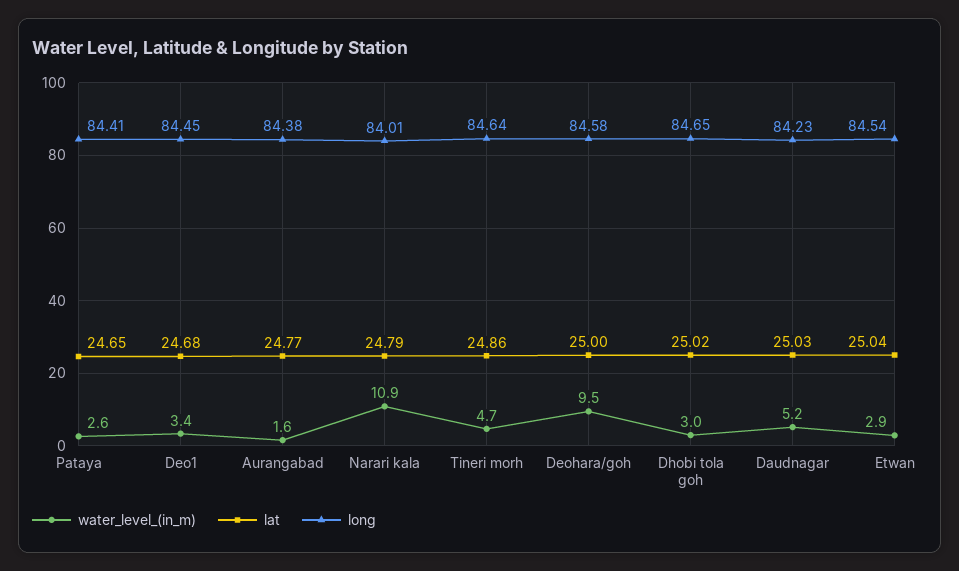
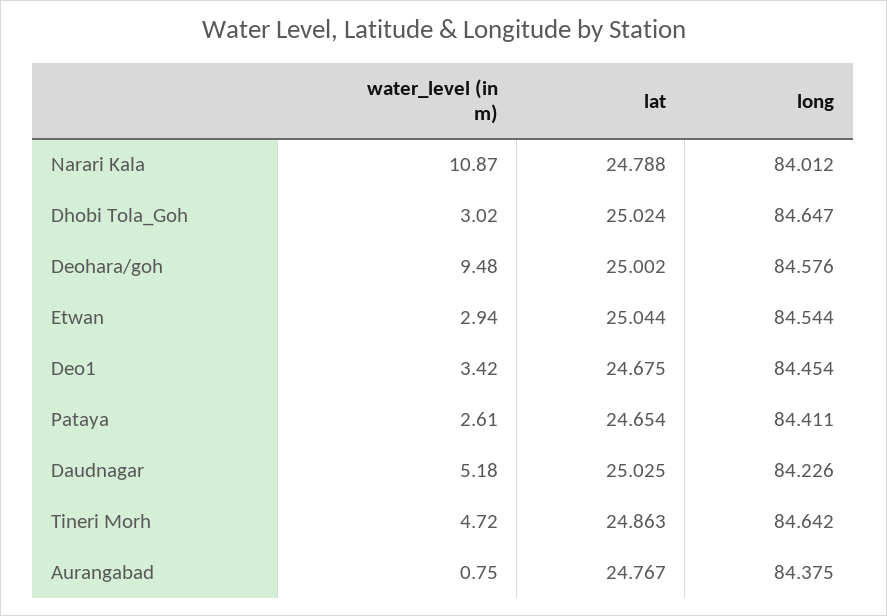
water_level_(in_m), Aurangabad: 1.6 -> 0.75

